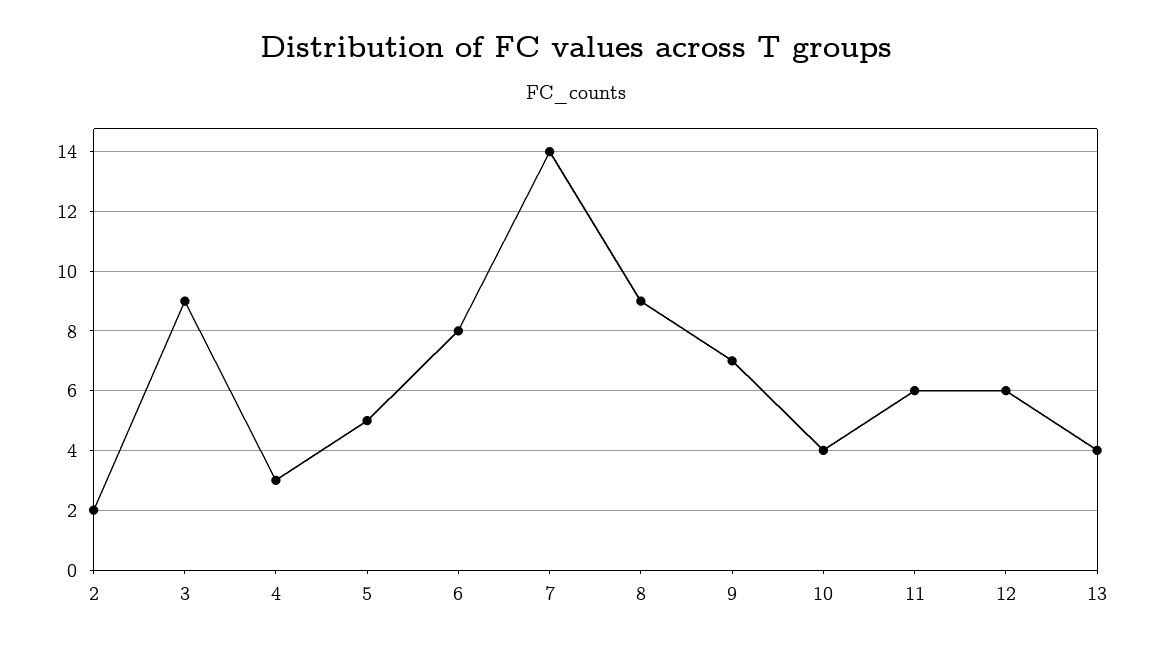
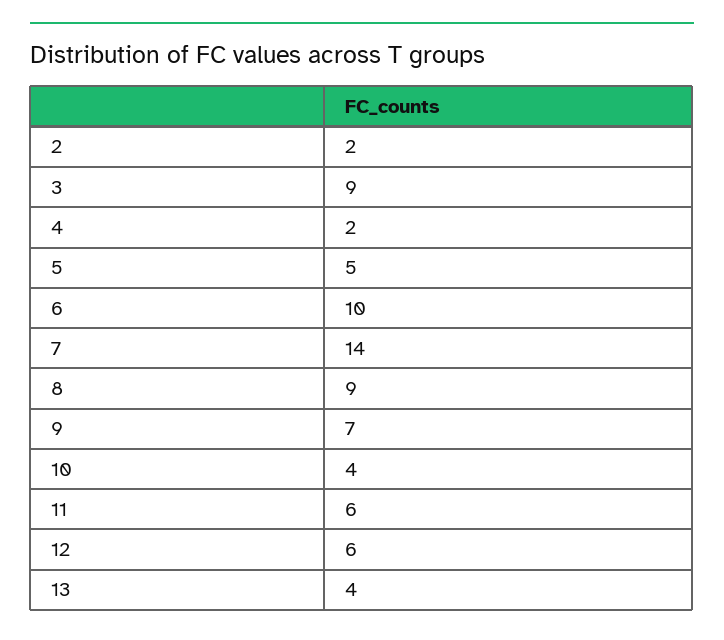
4: 3 -> 2
6: 8 -> 10

